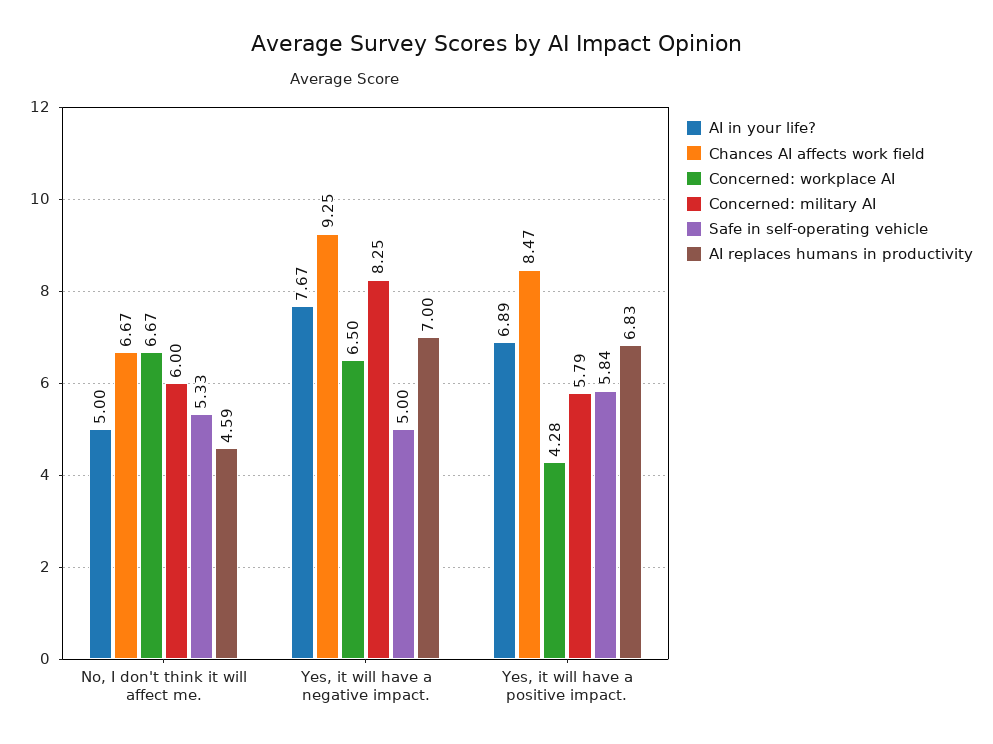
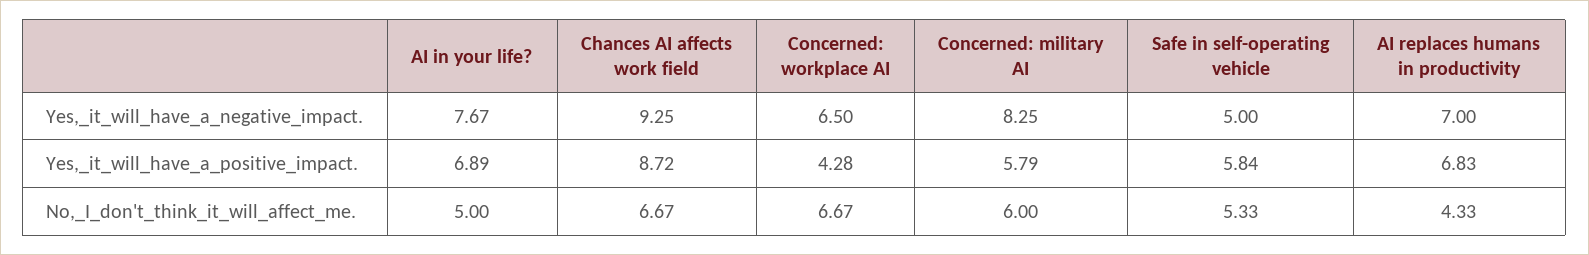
AI replaces humans in productivity, No, I don't think it will affect me.: 4.59 -> 4.33
Chances AI affects work field, Yes, it will have a positive impact.: 8.47 -> 8.72

